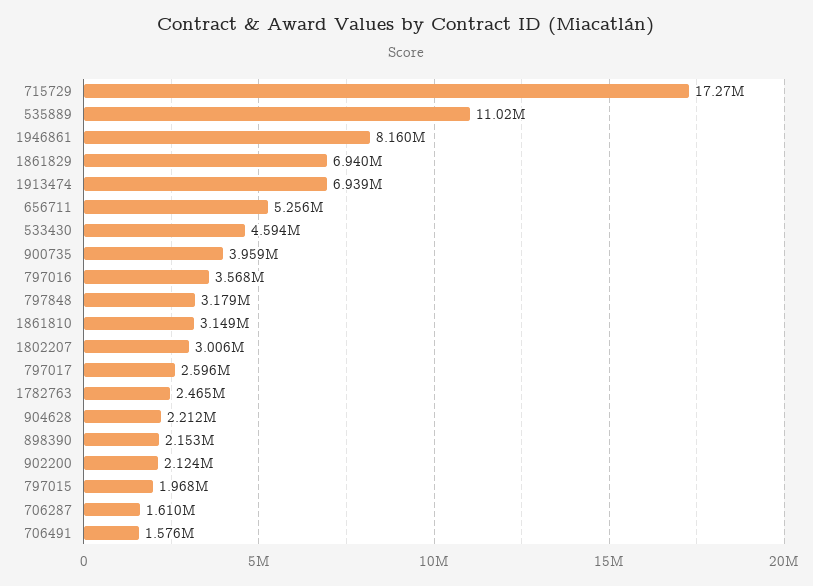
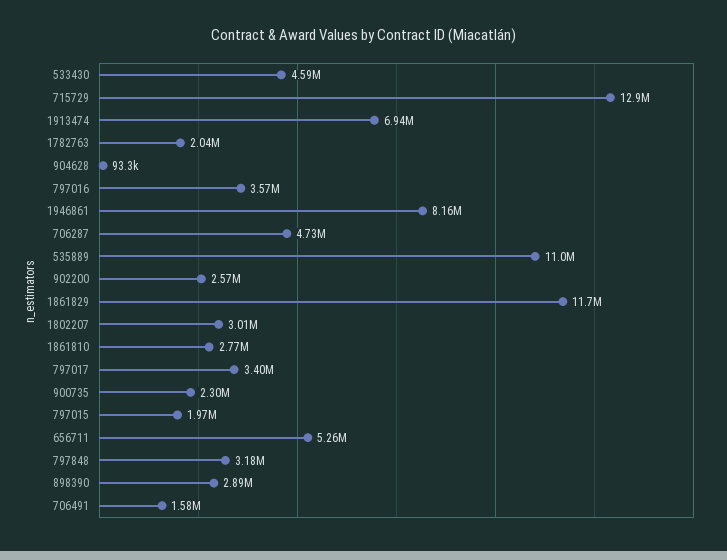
715729: 17270000 -> 12900000
1861829: 6940000 -> 11700000
900735: 3959000 -> 2300000
1861810: 3149000 -> 2770000
797017: 2596000 -> 3400000
1782763: 2465000 -> 2040000
904628: 2212000 -> 93300
898390: 2153000 -> 2890000
902200: 2124000 -> 2570000
706287: 1610000 -> 4730000

